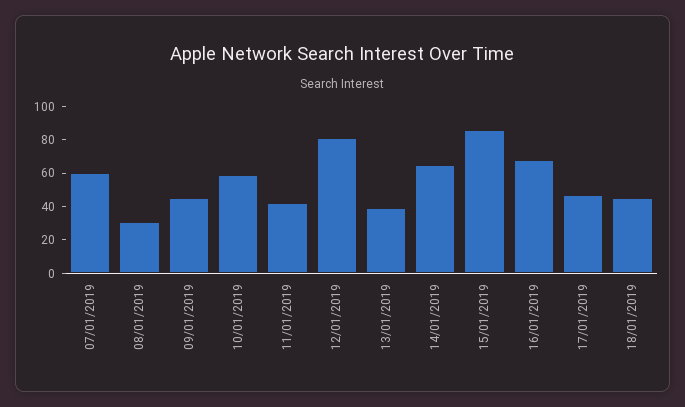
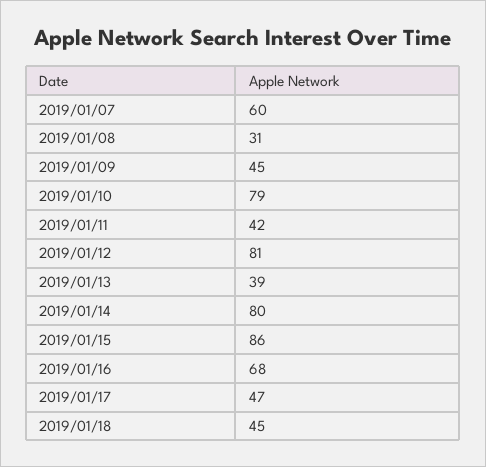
10/01/2019: 60 -> 79
14/01/2019: 65 -> 80

